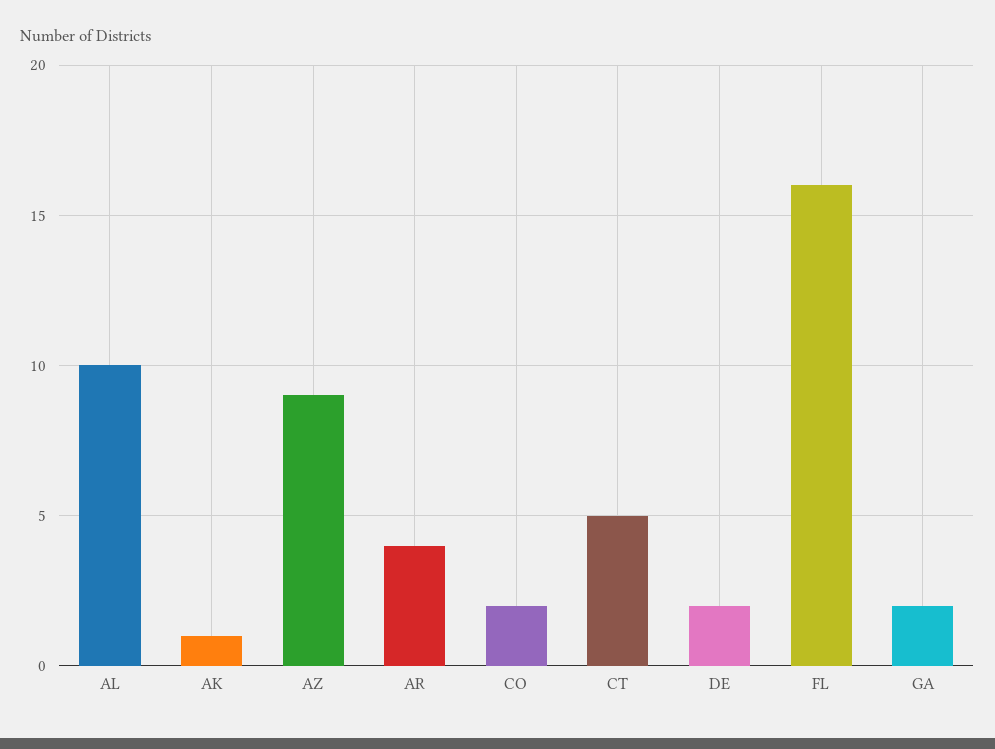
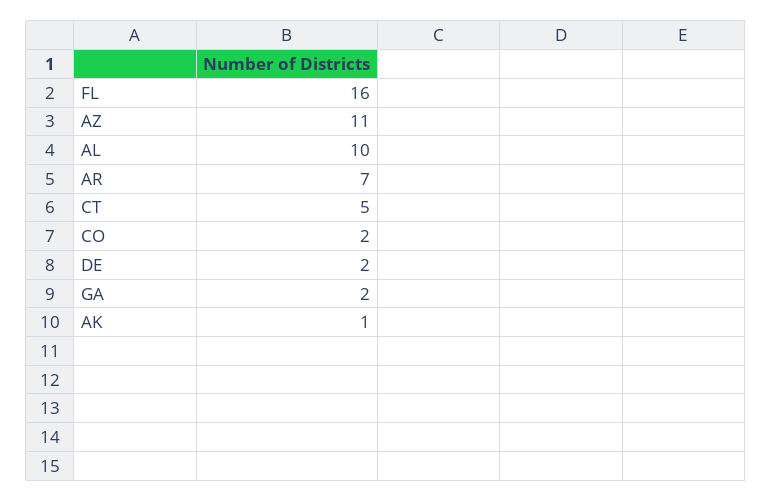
AZ: 9 -> 11
AR: 4 -> 7

